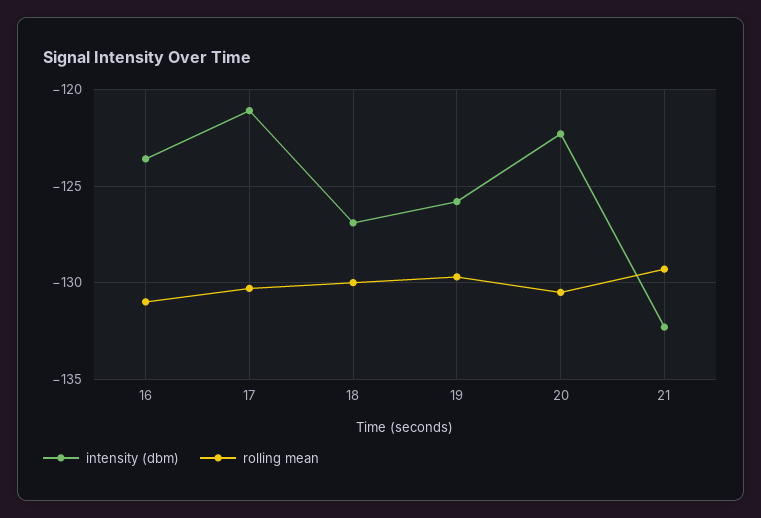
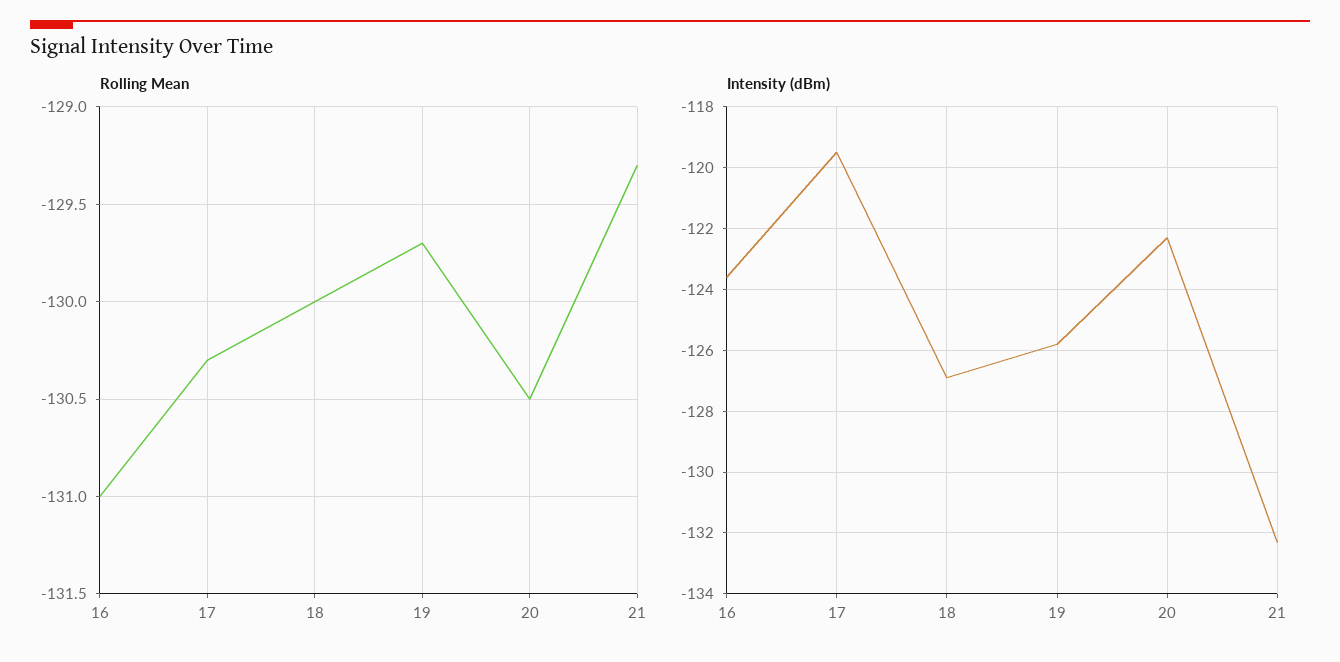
intensity (dbm), 17: -121 -> -119.5

